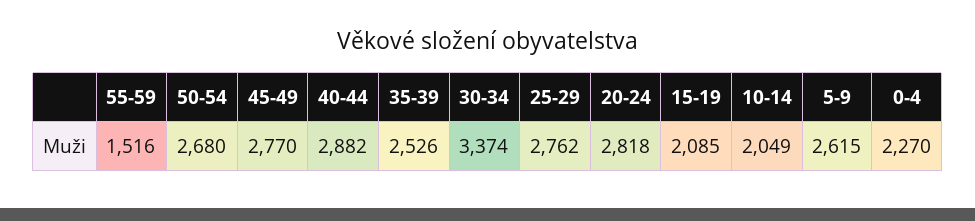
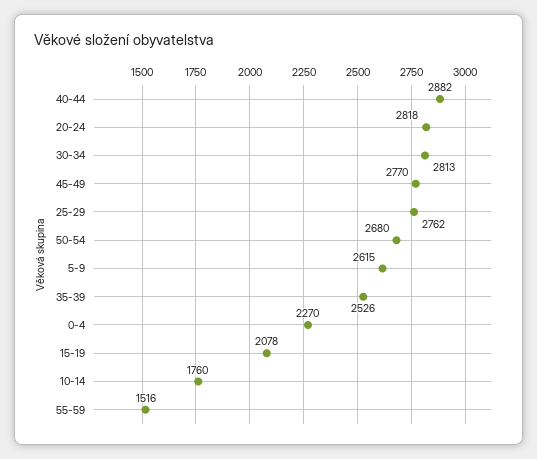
30-34: 3374 -> 2813
15-19: 2085 -> 2078
10-14: 2049 -> 1760

